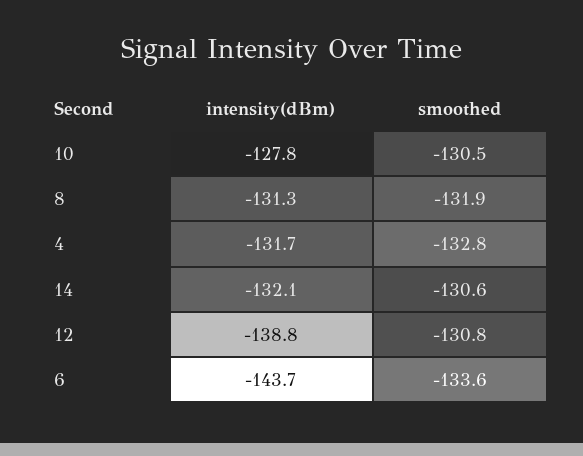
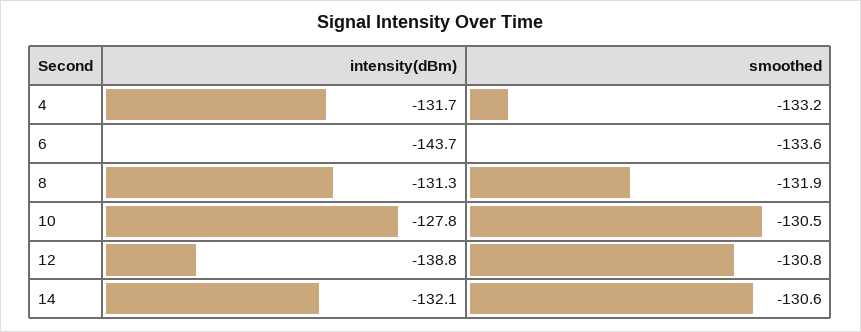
smoothed, 4: -132.8 -> -133.2

